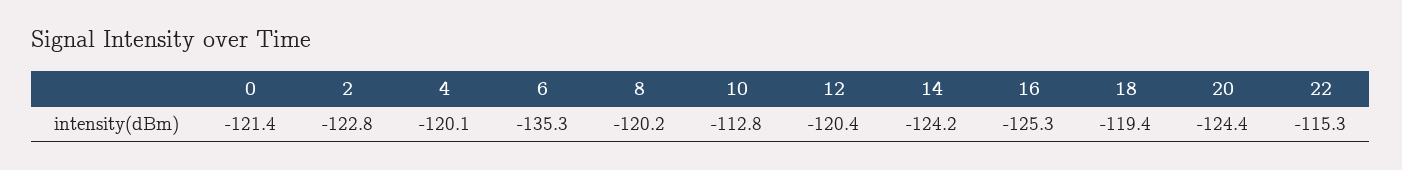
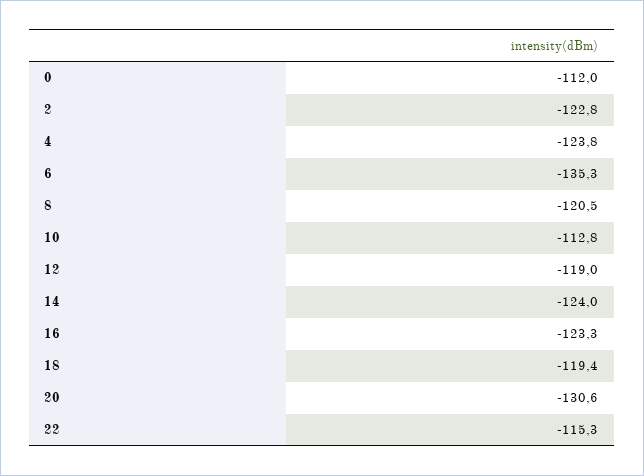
0: -121.4 -> -112
4: -120.1 -> -123.8
8: -120.2 -> -120.5
12: -120.4 -> -119
14: -124.2 -> -124
16: -125.3 -> -123.3
20: -124.4 -> -130.6

